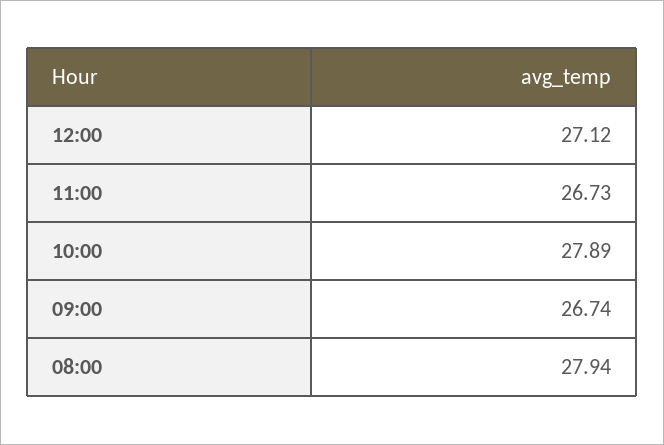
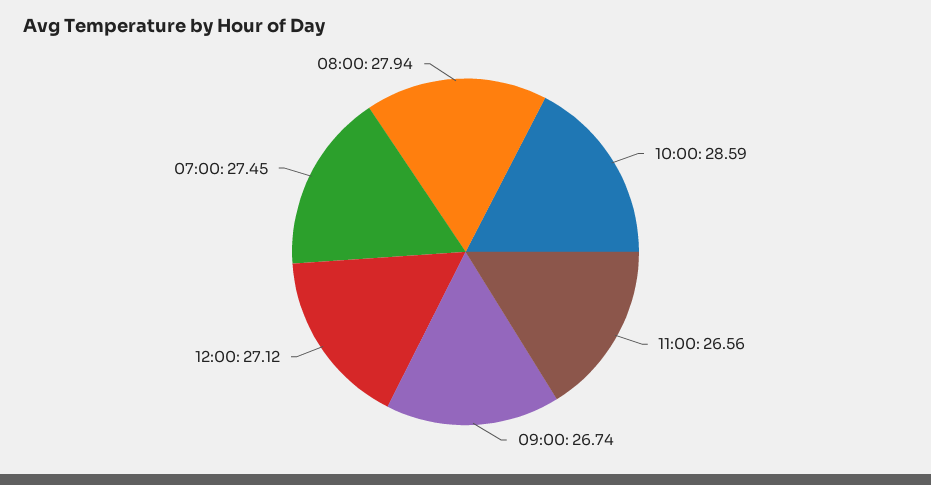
11:00: 26.73 -> 26.56
10:00: 27.89 -> 28.59
07:00: none -> 27.45

